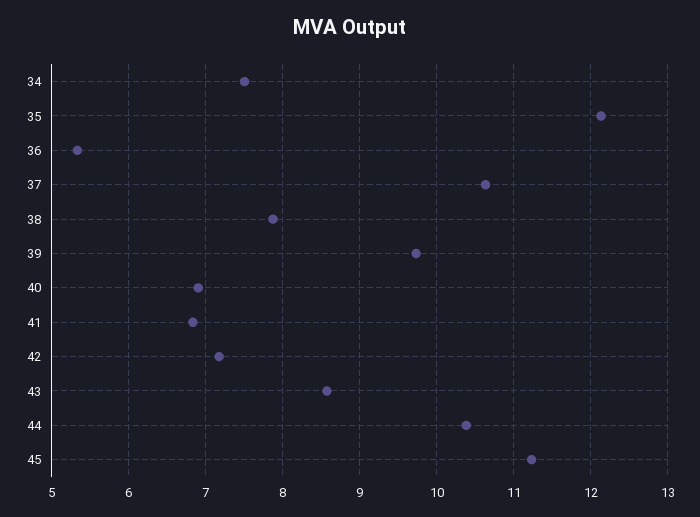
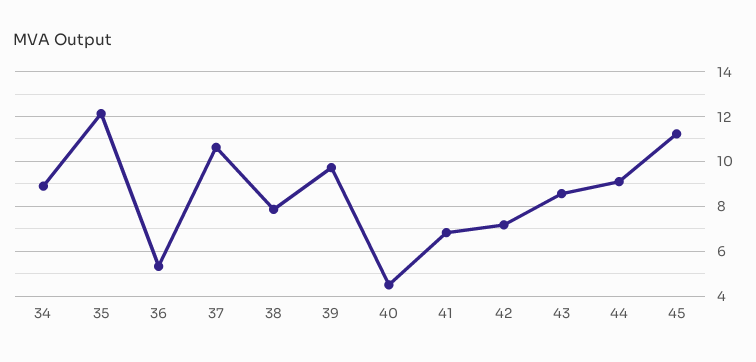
34: 7.5 -> 9
40: 6.9 -> 4.5
44: 10.4 -> 9

